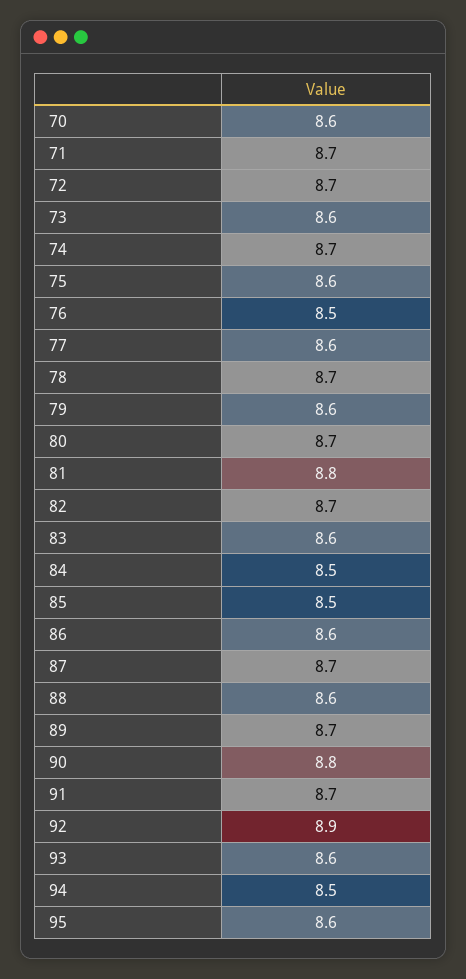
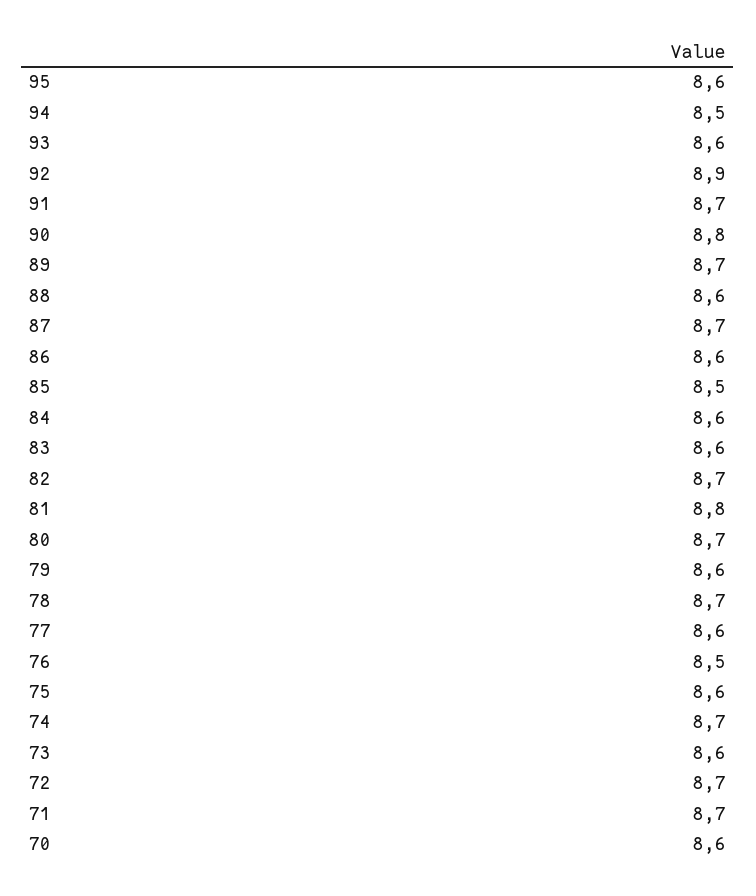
84: 8.5 -> 8.6

